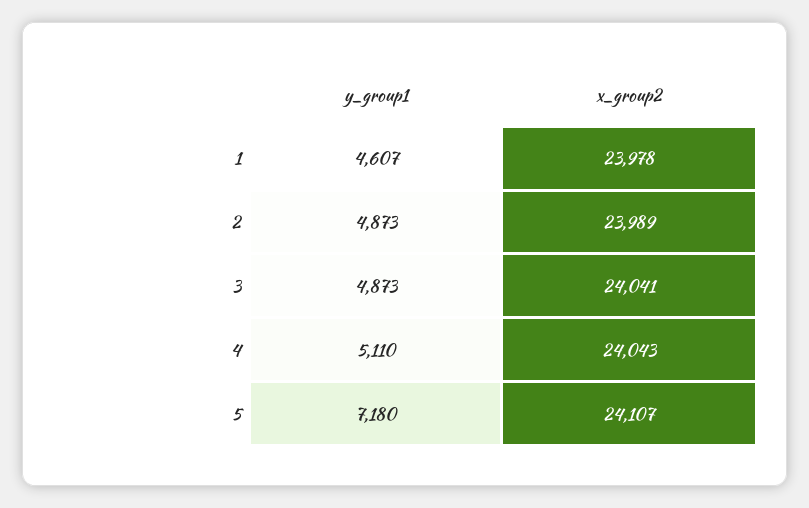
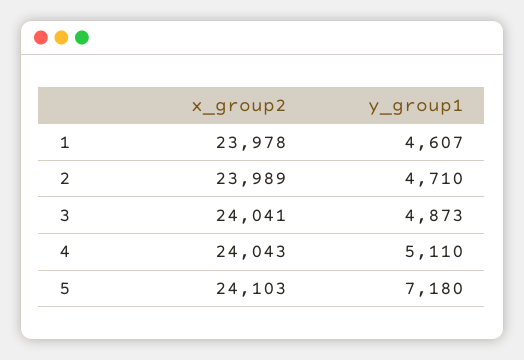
y_group1, 2: 4873 -> 4710
x_group2, 5: 24107 -> 24103

